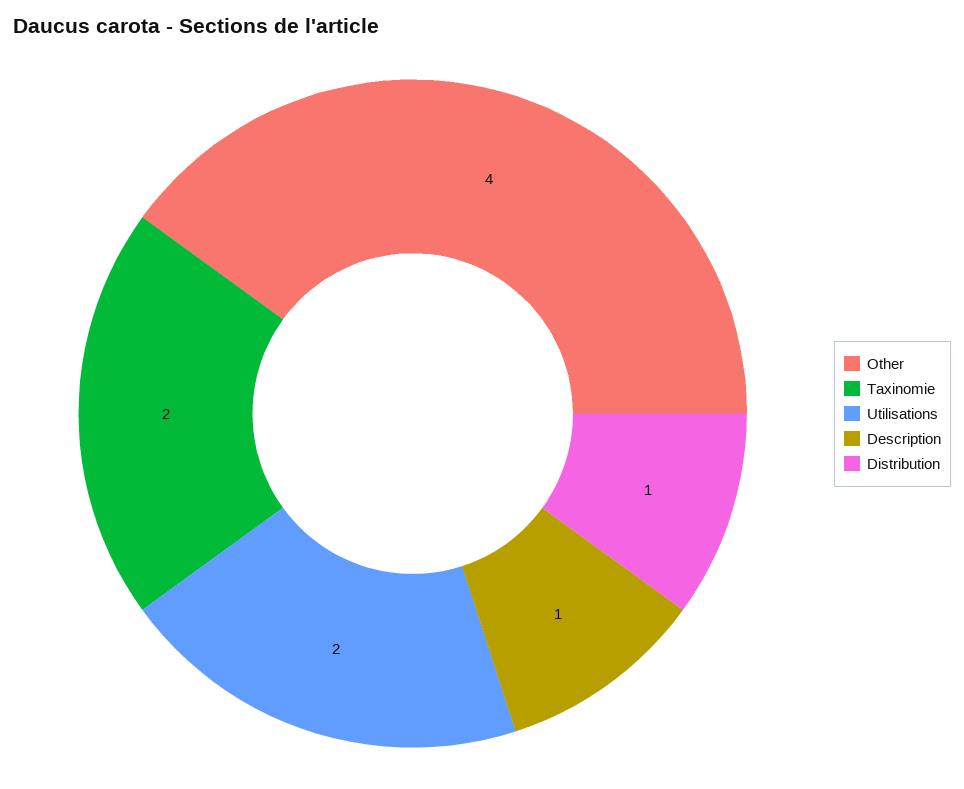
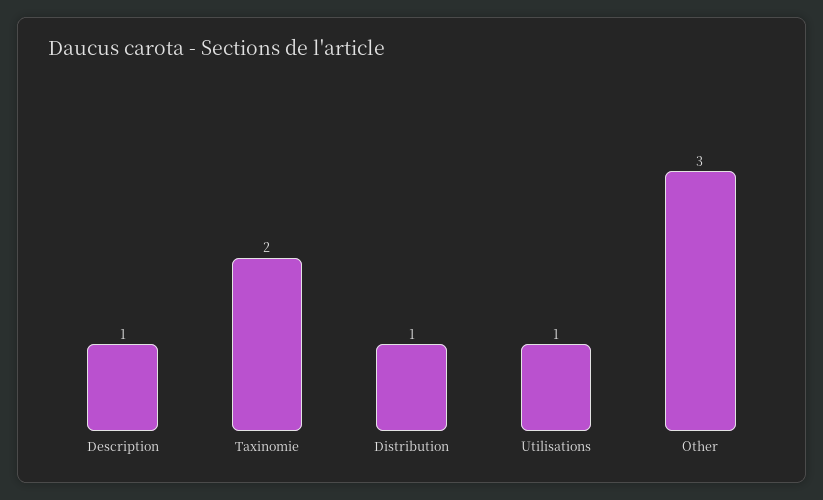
Other: 4 -> 3
Utilisations: 2 -> 1

